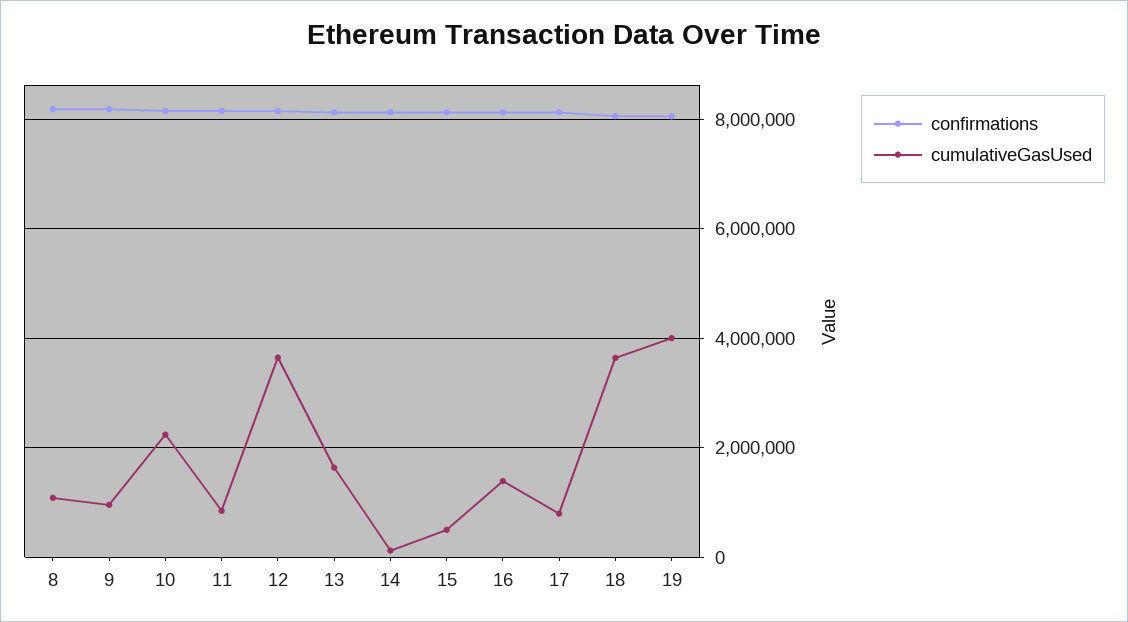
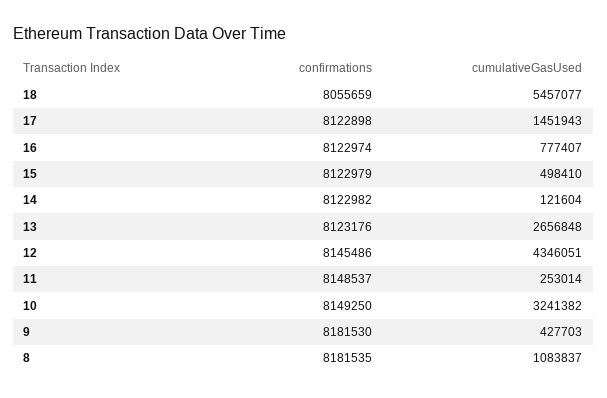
cumulativeGasUsed, 9: 1000000 -> 427703
cumulativeGasUsed, 10: 2200000 -> 3241382
cumulativeGasUsed, 11: 800000 -> 253014
cumulativeGasUsed, 12: 3600000 -> 4346051
cumulativeGasUsed, 13: 1600000 -> 2656848
cumulativeGasUsed, 16: 1400000 -> 777407
cumulativeGasUsed, 17: 800000 -> 1451943
cumulativeGasUsed, 18: 3600000 -> 5457077
confirmations, 19: 8000000 -> none
cumulativeGasUsed, 19: 4000000 -> none

